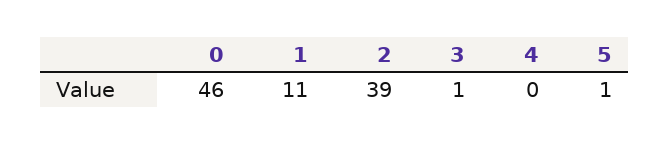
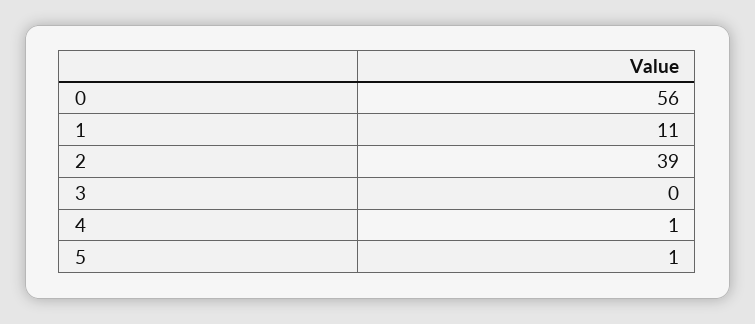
0: 46 -> 56
3: 1 -> 0
4: 0 -> 1

